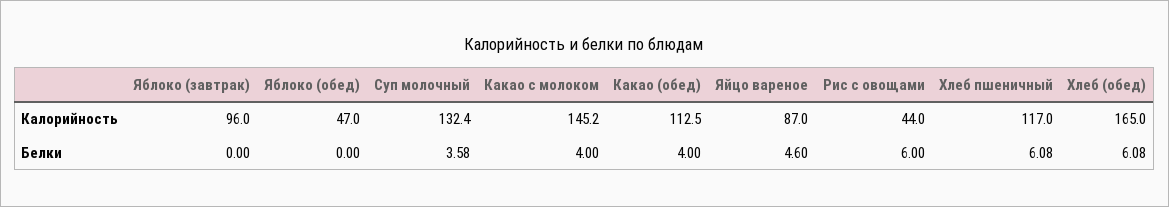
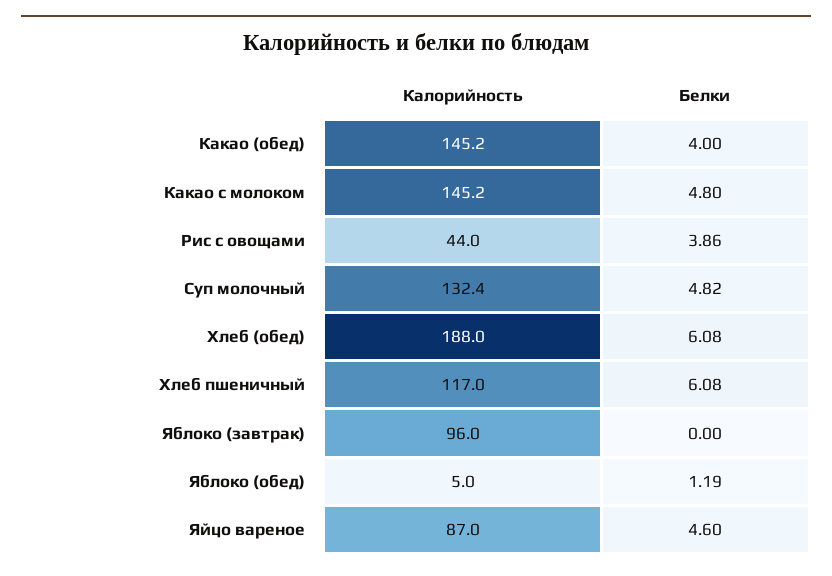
Яблоко (обед), Калорийность: 47 -> 5
Какао (обед), Калорийность: 112.5 -> 145.2
Хлеб (обед), Калорийность: 165 -> 188
Яблоко (обед), Белки: 0 -> 1.19
Суп молочный, Белки: 3.58 -> 4.82
Какао с молоком, Белки: 4 -> 4.8
Рис с овощами, Белки: 6 -> 3.86

